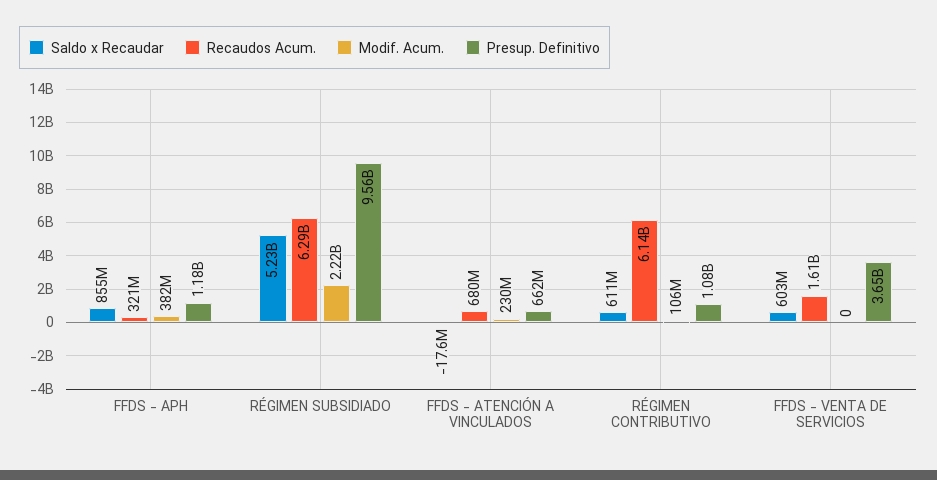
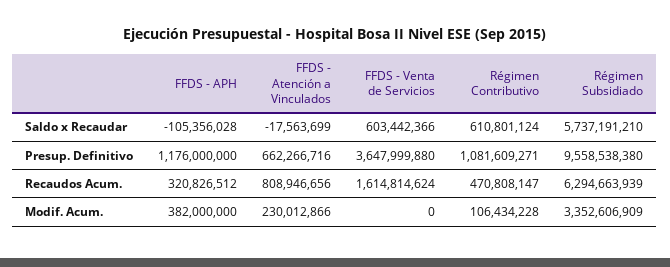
Saldo x Recaudar, FFDS - APH: 855000000 -> -105356028
Saldo x Recaudar, RÉGIMEN SUBSIDIADO: 5230000000 -> 5737191210
Modif. Acum., RÉGIMEN SUBSIDIADO: 2220000000 -> 3352606909
Recaudos Acum., FFDS - ATENCIÓN A VINCULADOS: 680000000 -> 808946656
Recaudos Acum., RÉGIMEN CONTRIBUTIVO: 6140000000 -> 470808147

